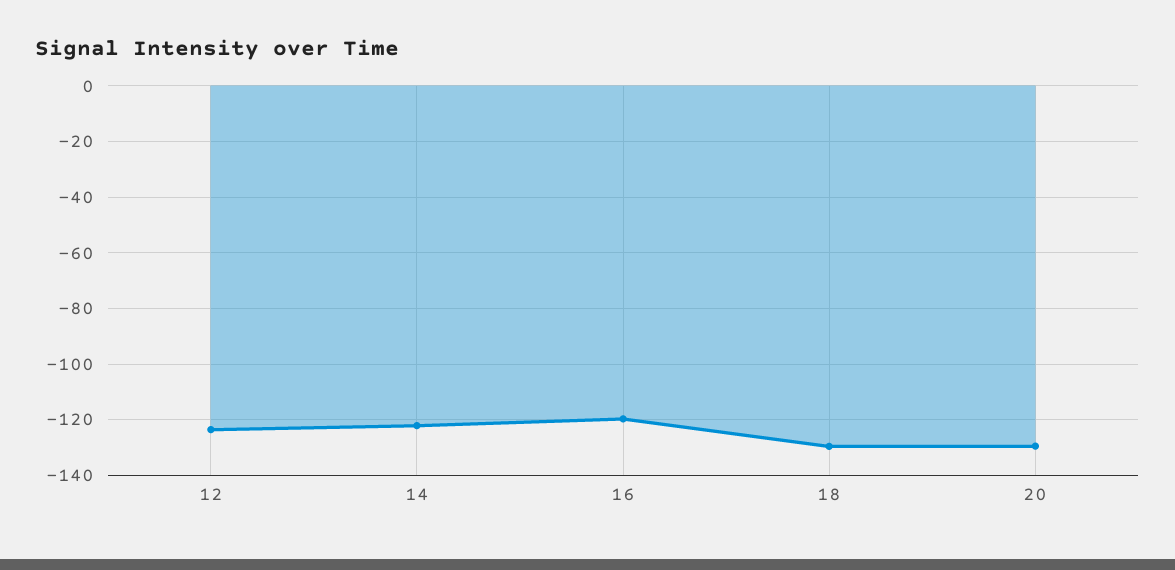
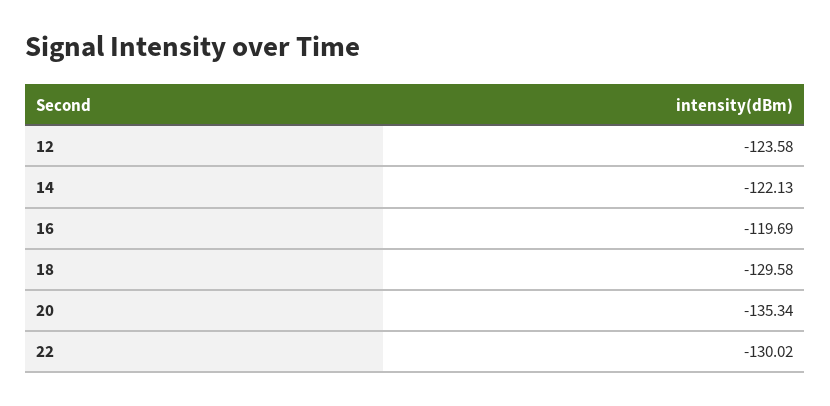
20: -130 -> -135.34
22: none -> -130.02

